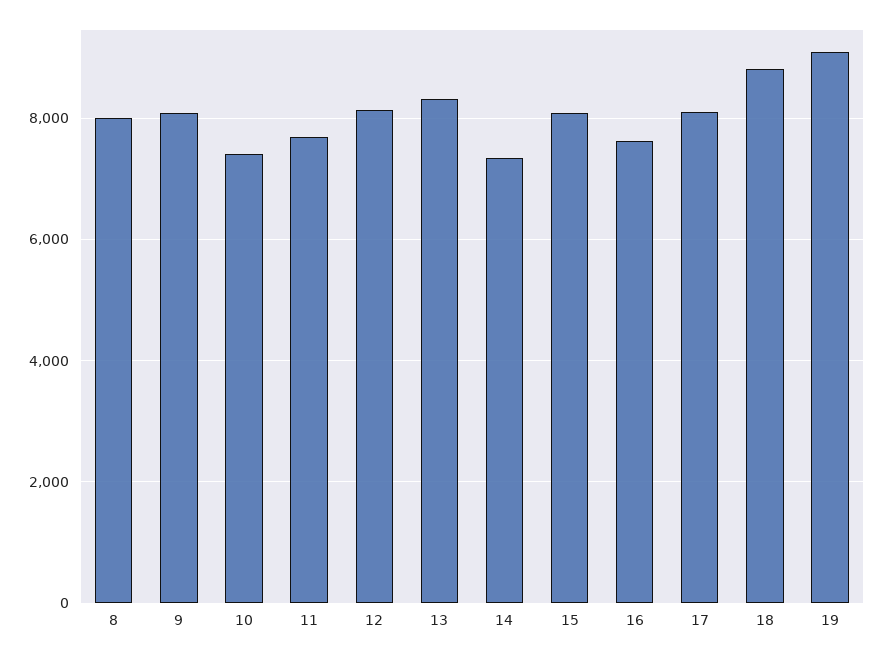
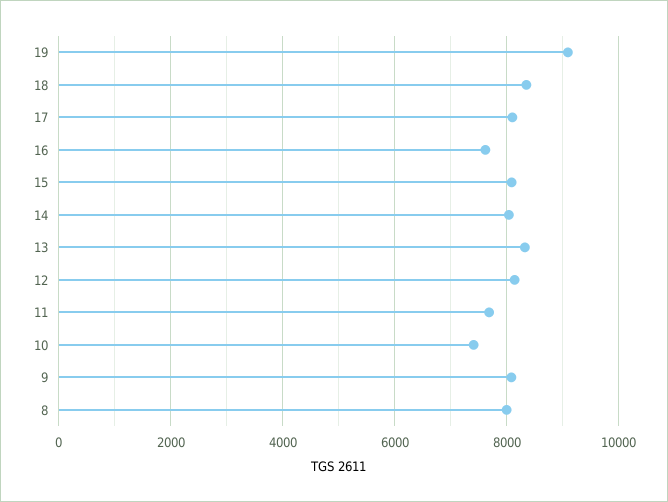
14: 7400 -> 8000
18: 8800 -> 8400

